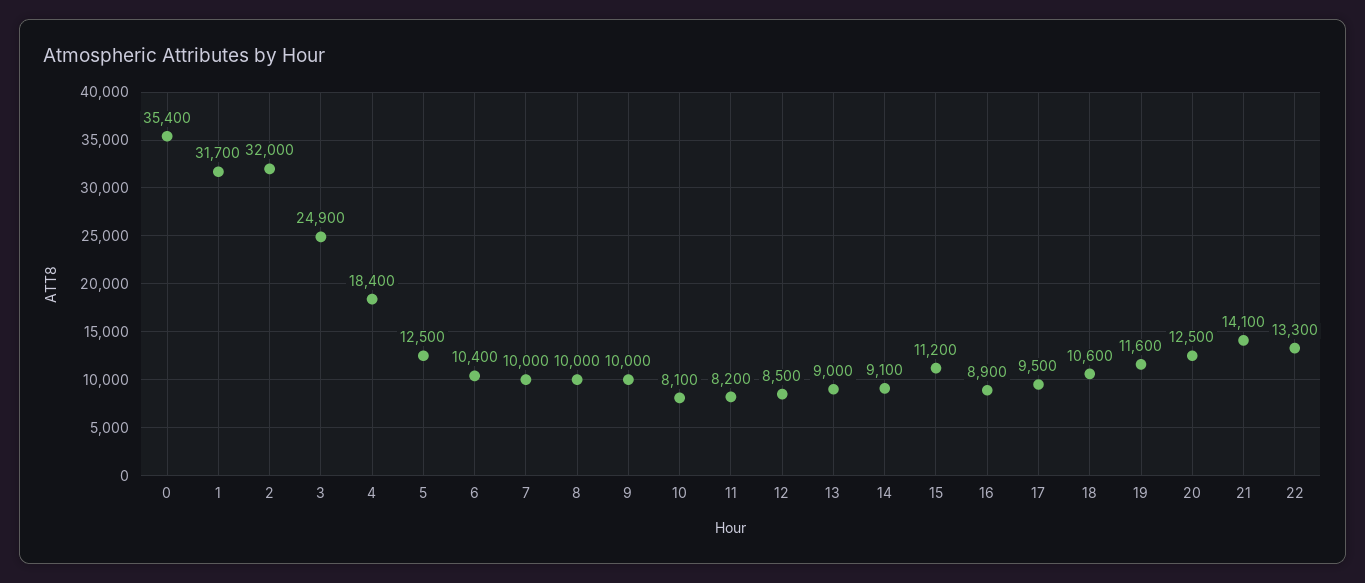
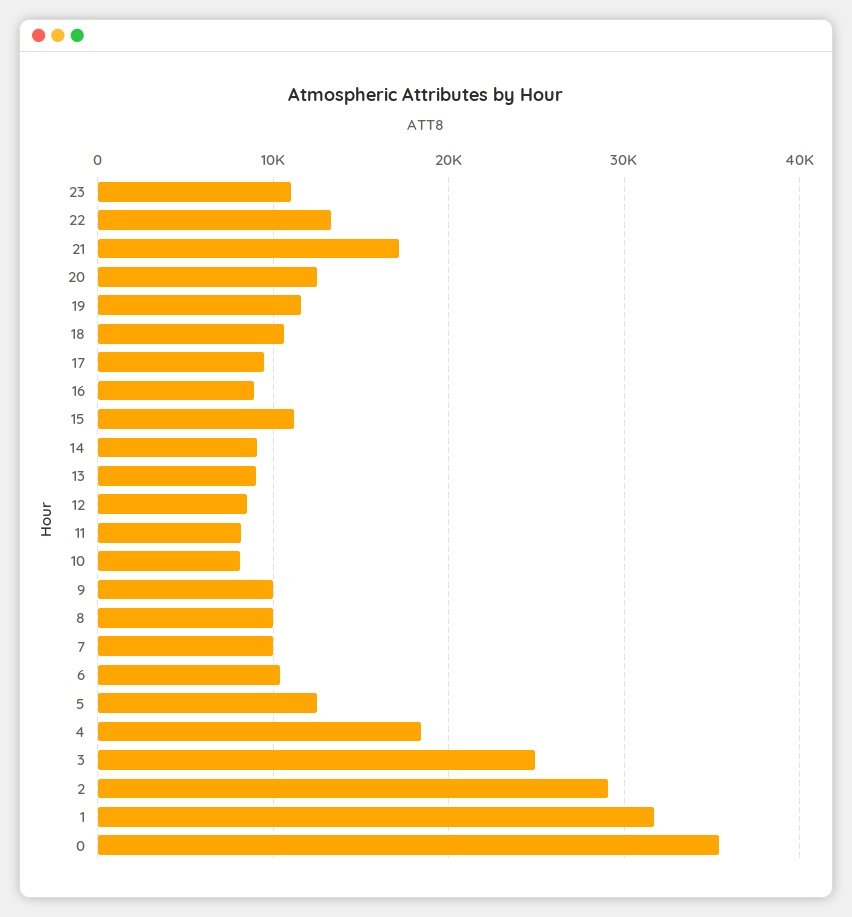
2: 32000 -> 29000
21: 14100 -> 17000
23: none -> 11000

